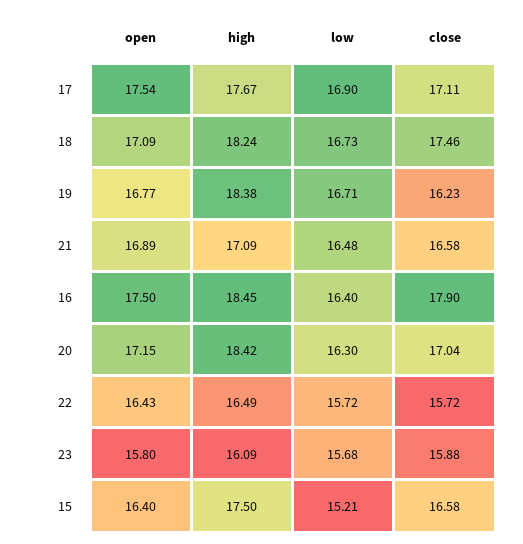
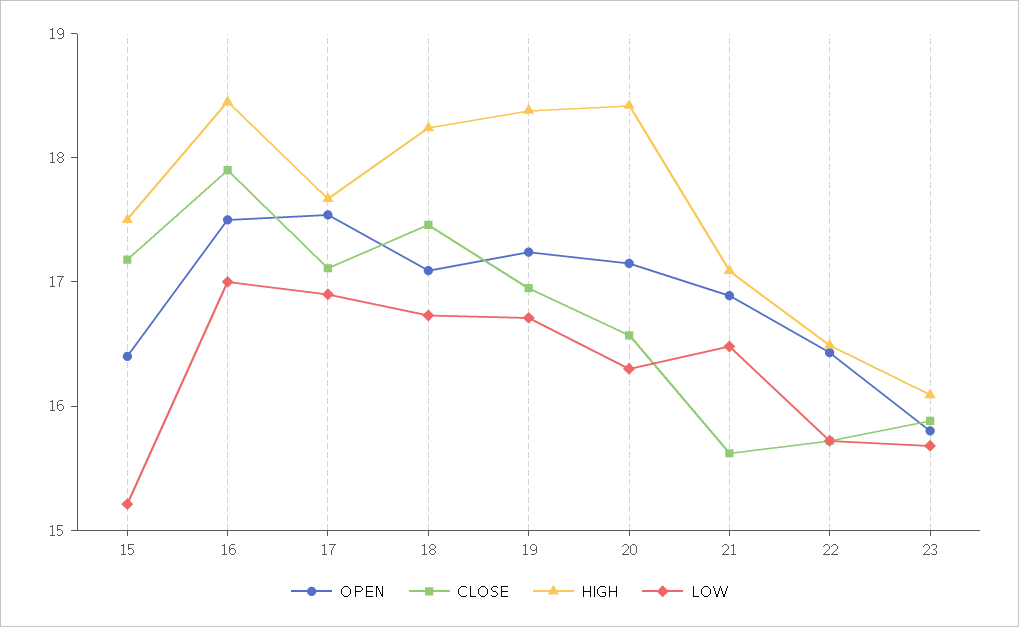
open, 19: 16.77 -> 17.2
close, 19: 16.23 -> 17
close, 21: 16.58 -> 15.6
low, 16: 16.4 -> 17
close, 20: 17.04 -> 16.6
close, 15: 16.58 -> 17.2

